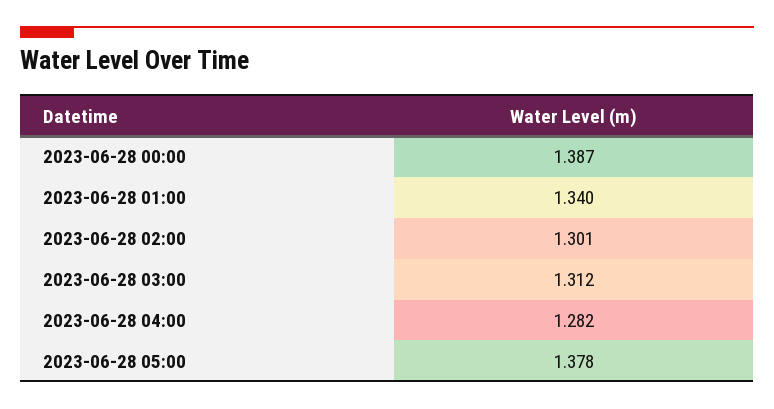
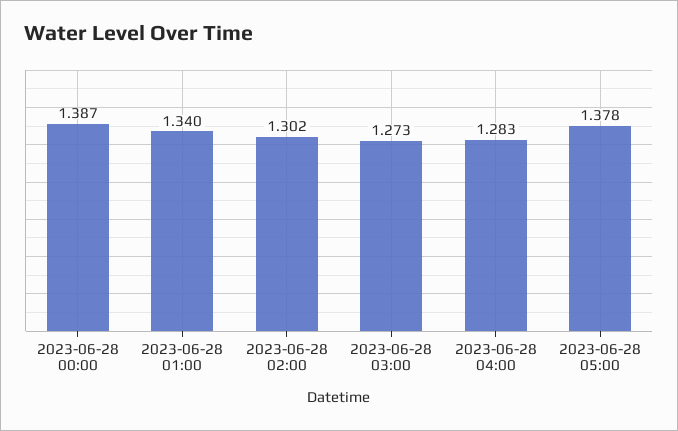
2023-06-28 02:00: 1.301 -> 1.302
2023-06-28 03:00: 1.312 -> 1.273
2023-06-28 04:00: 1.282 -> 1.283

